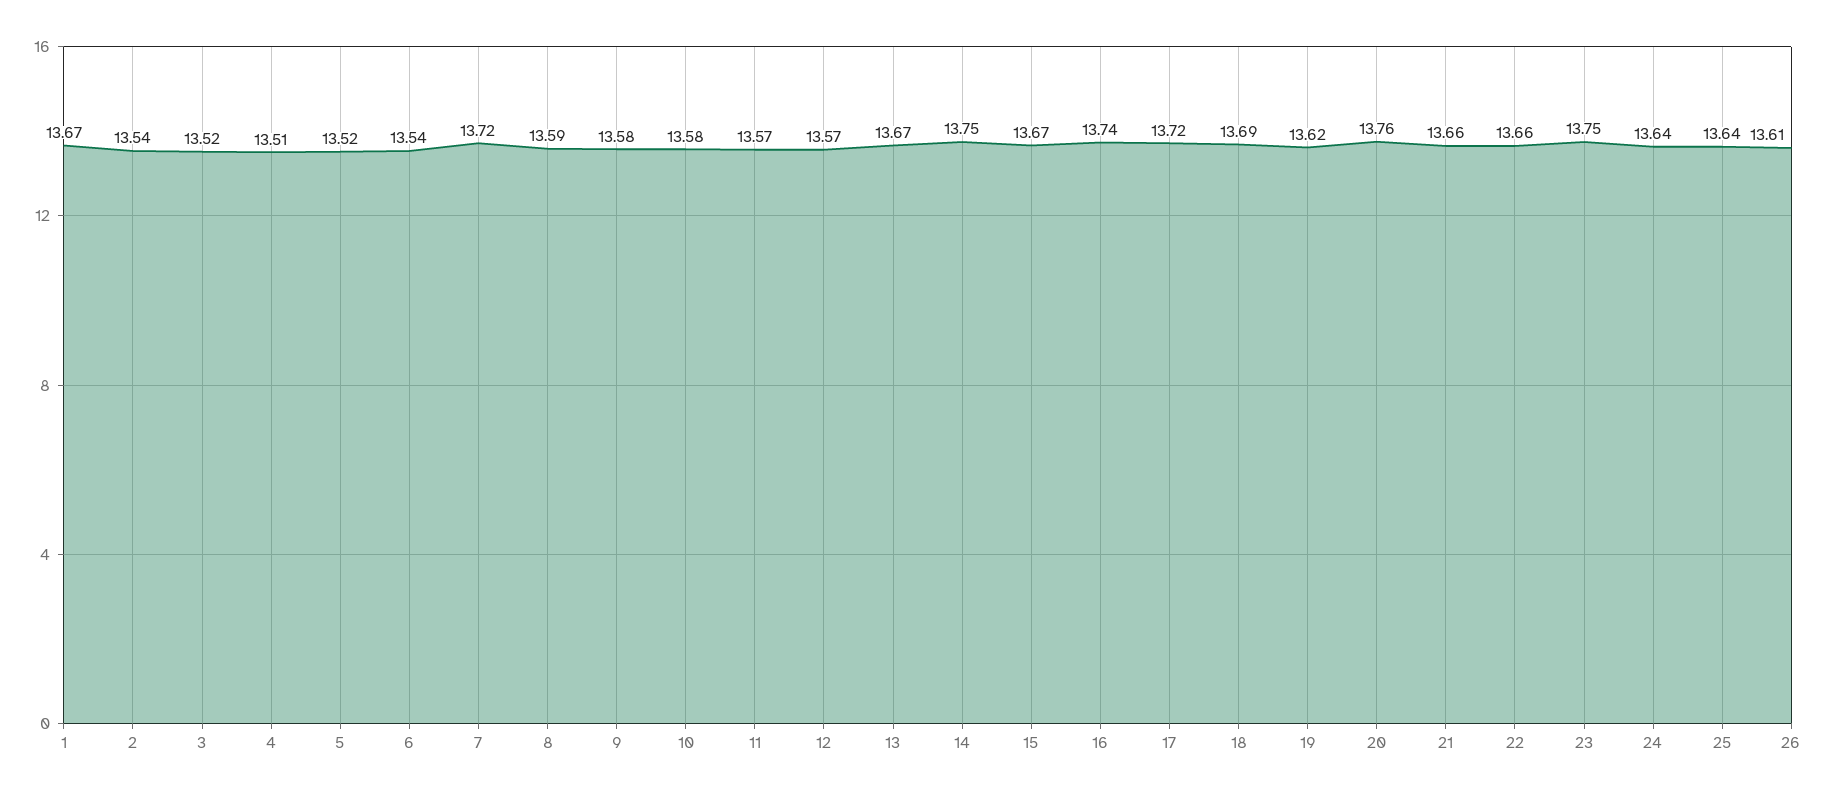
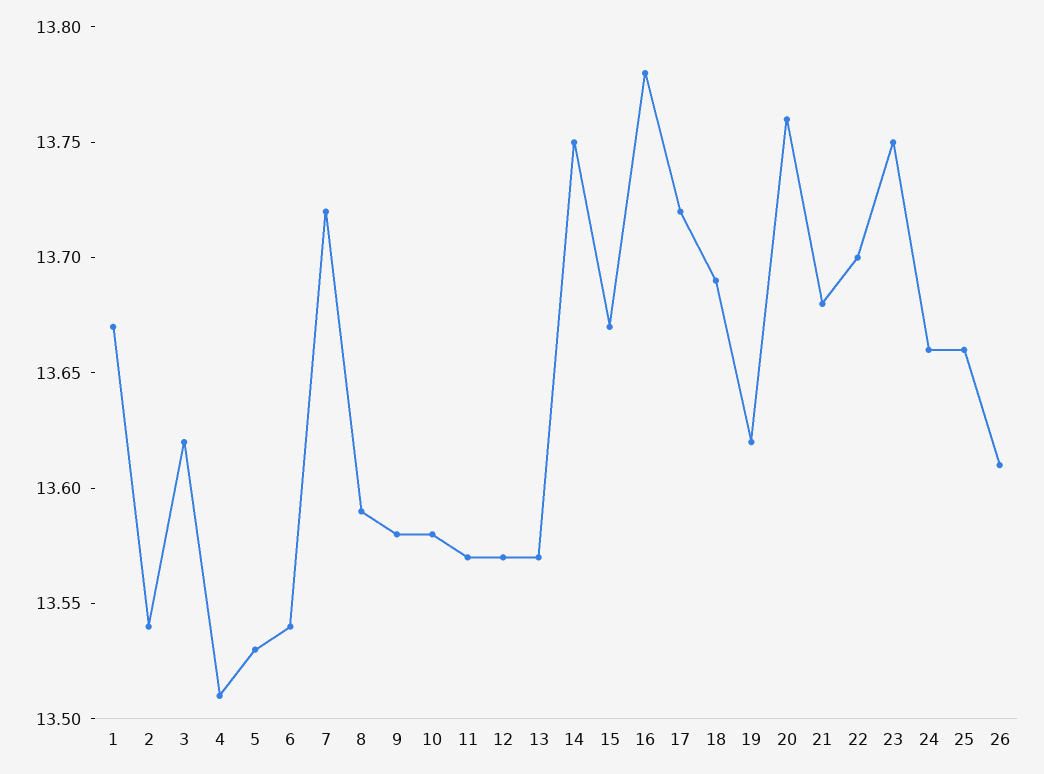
3: 13.52 -> 13.62
5: 13.52 -> 13.53
13: 13.67 -> 13.57
16: 13.74 -> 13.78
21: 13.66 -> 13.68
22: 13.66 -> 13.7
24: 13.64 -> 13.66
25: 13.64 -> 13.66

